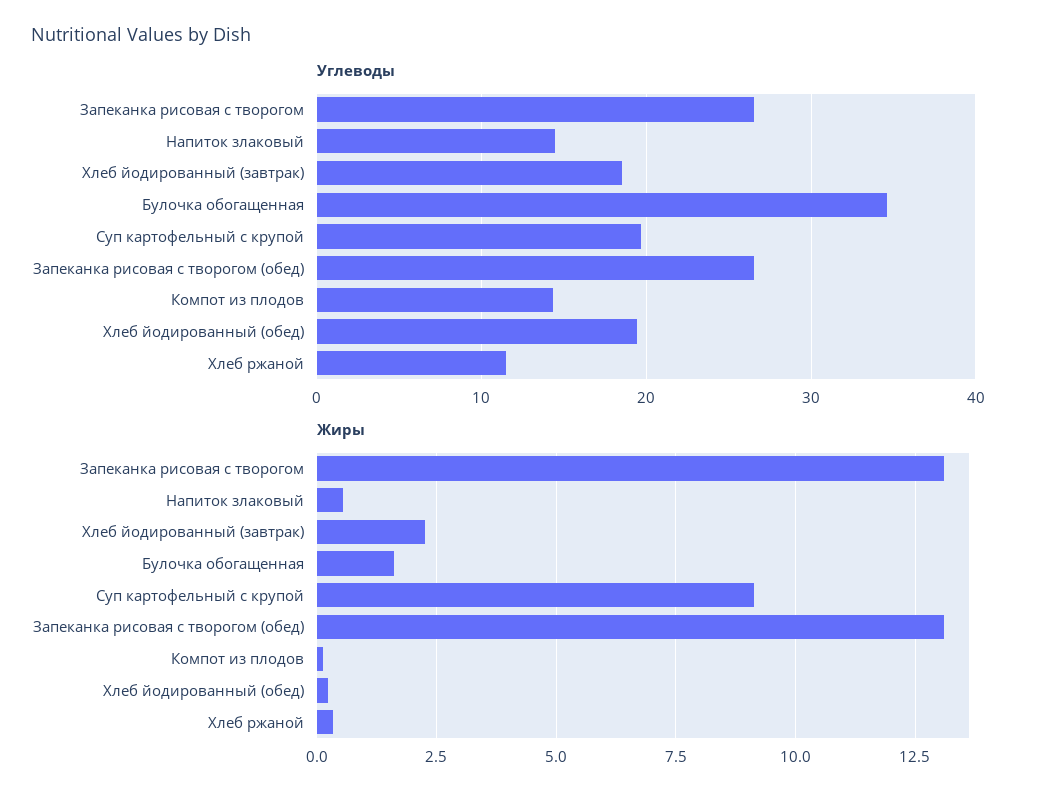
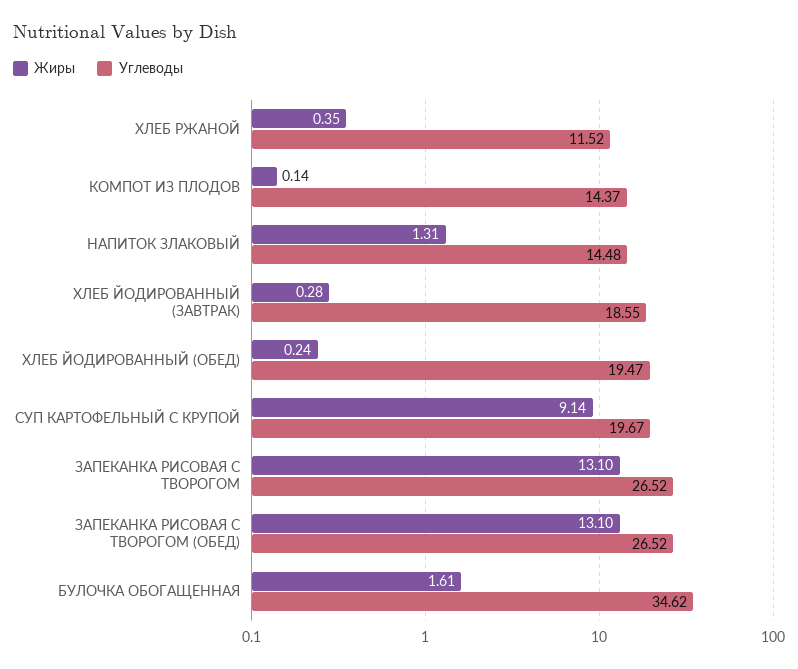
Жиры, Напиток злаковый: 0.5 -> 1.31
Жиры, Хлеб йодированный (завтрак): 2.25 -> 0.28

